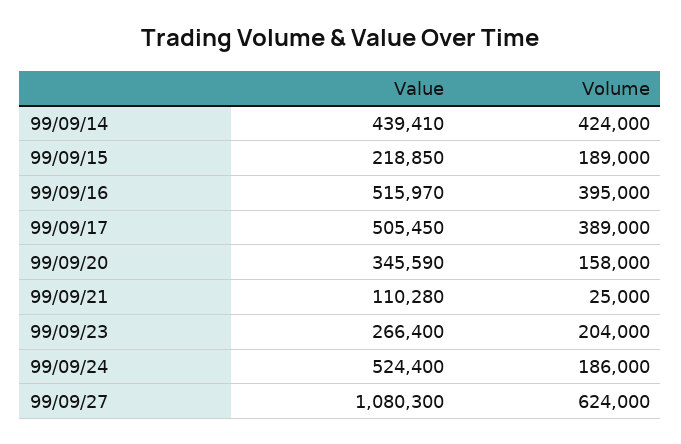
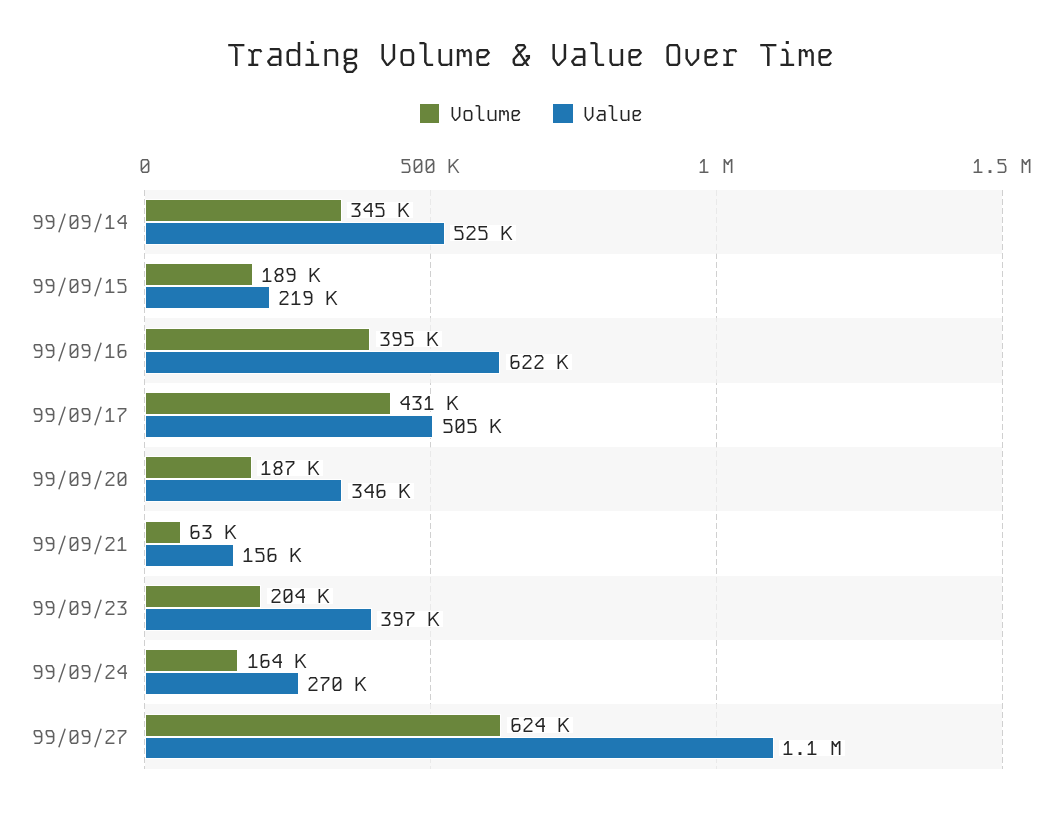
Value, 99/09/14: 439410 -> 525000
Volume, 99/09/14: 424000 -> 345000
Value, 99/09/16: 515970 -> 622000
Volume, 99/09/17: 389000 -> 431000
Volume, 99/09/20: 158000 -> 187000
Value, 99/09/21: 110280 -> 156000
Volume, 99/09/21: 25000 -> 63000
Value, 99/09/23: 266400 -> 397000
Value, 99/09/24: 524400 -> 270000
Volume, 99/09/24: 186000 -> 164000

